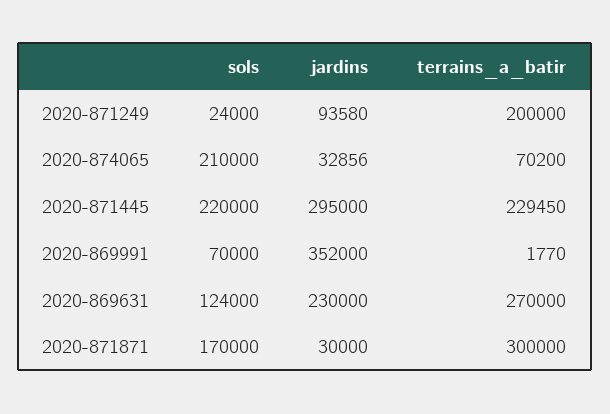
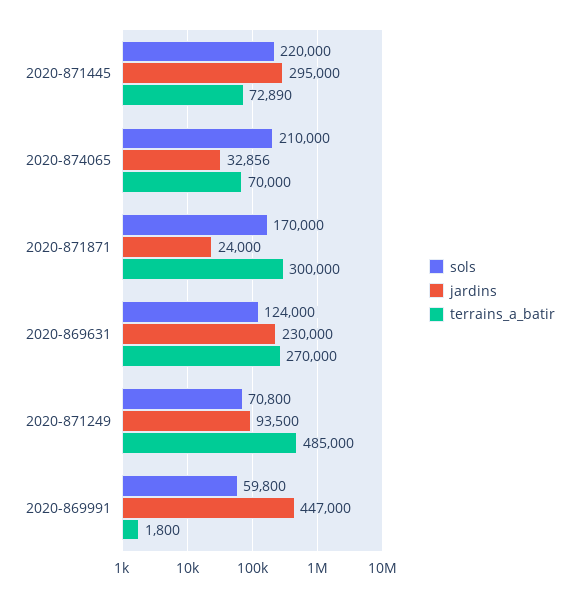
sols, 2020-871249: 24000 -> 70800
jardins, 2020-871249: 93580 -> 93500
terrains_a_batir, 2020-871249: 200000 -> 485000
terrains_a_batir, 2020-874065: 70200 -> 70000
terrains_a_batir, 2020-871445: 229450 -> 72890
sols, 2020-869991: 70000 -> 59800
jardins, 2020-869991: 352000 -> 447000
terrains_a_batir, 2020-869991: 1770 -> 1800
jardins, 2020-871871: 30000 -> 24000

